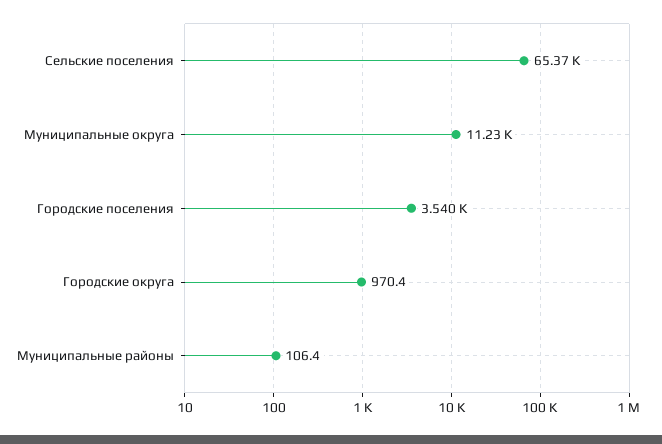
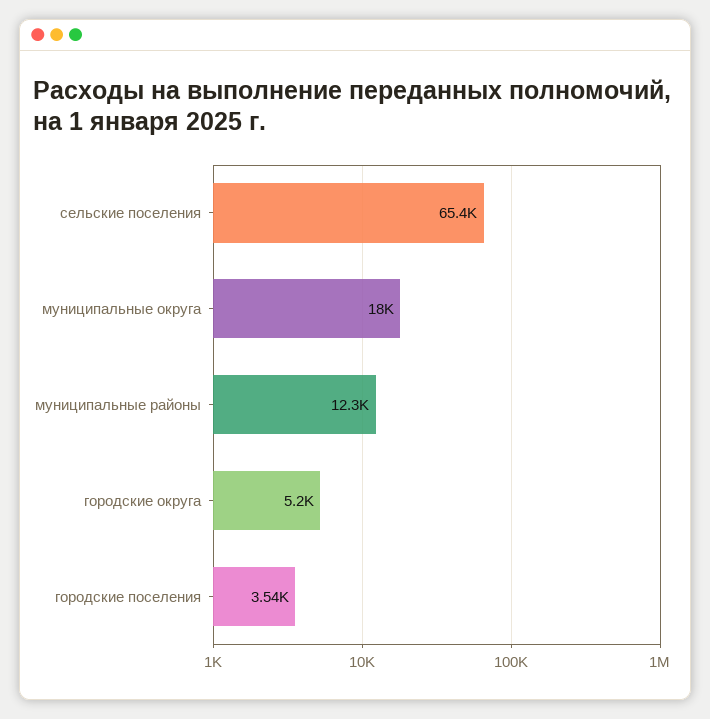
Муниципальные округа: 11230 -> 18000
Городские округа: 970.4 -> 5200
Муниципальные районы: 106.4 -> 12300

